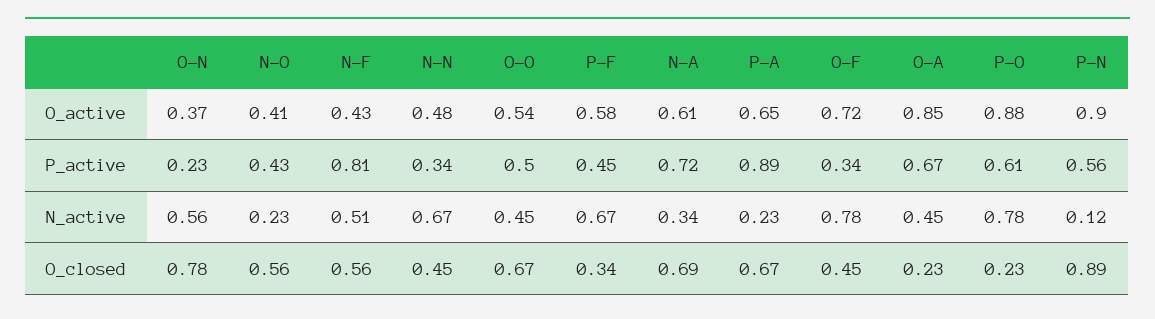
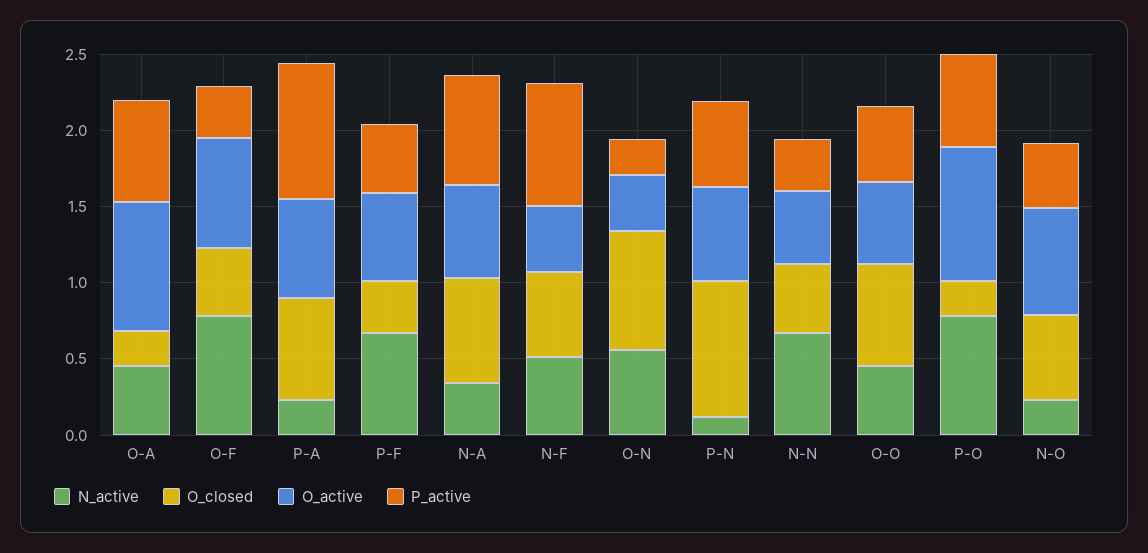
O_active, N-O: 0.41 -> 0.7
O_active, P-N: 0.9 -> 0.6

